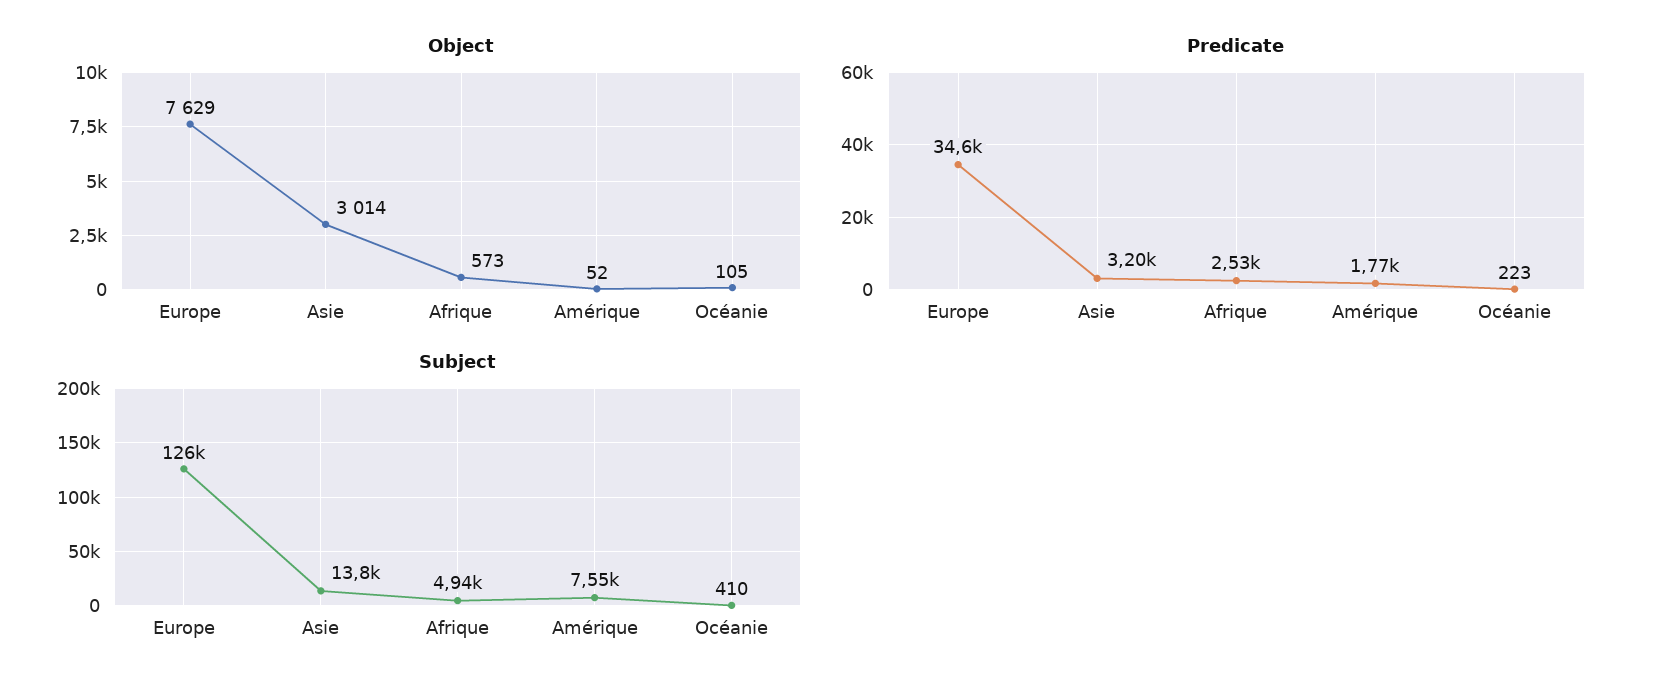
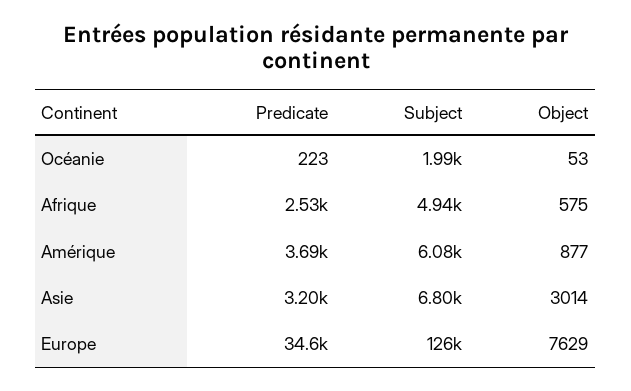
Object, Afrique: 573 -> 575
Object, Amérique: 52 -> 877
Object, Océanie: 105 -> 53
Predicate, Amérique: 1770 -> 3690
Subject, Asie: 13800 -> 6800
Subject, Amérique: 7550 -> 6080
Subject, Océanie: 410 -> 1990

